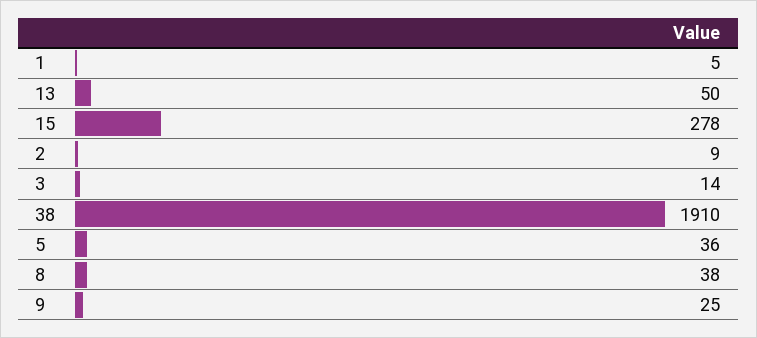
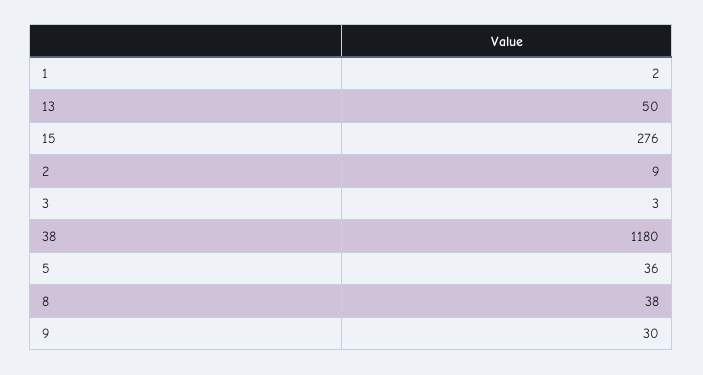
1: 5 -> 2
15: 278 -> 276
3: 14 -> 3
38: 1910 -> 1180
9: 25 -> 30

